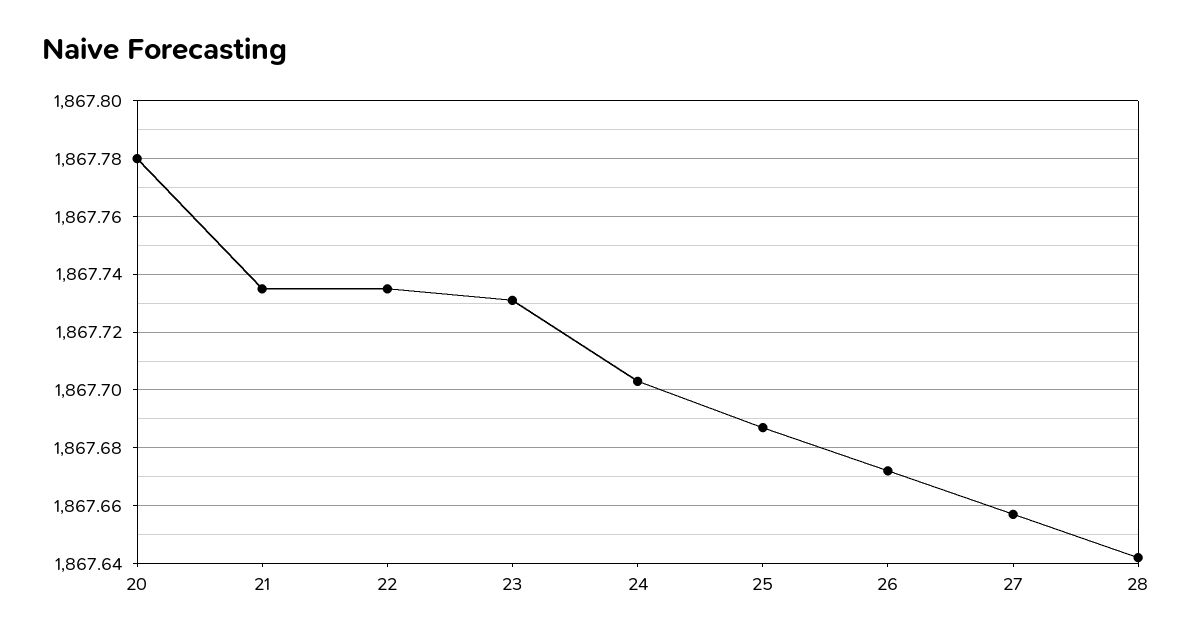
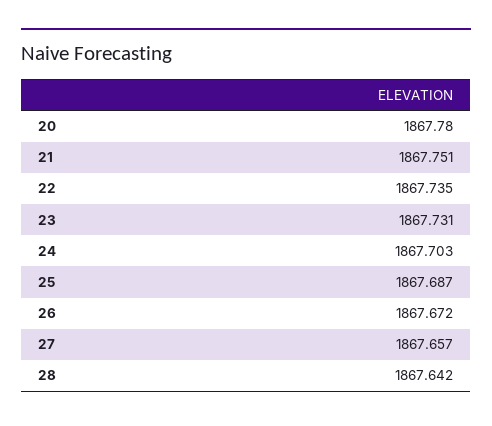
21: 1867.735 -> 1867.751

